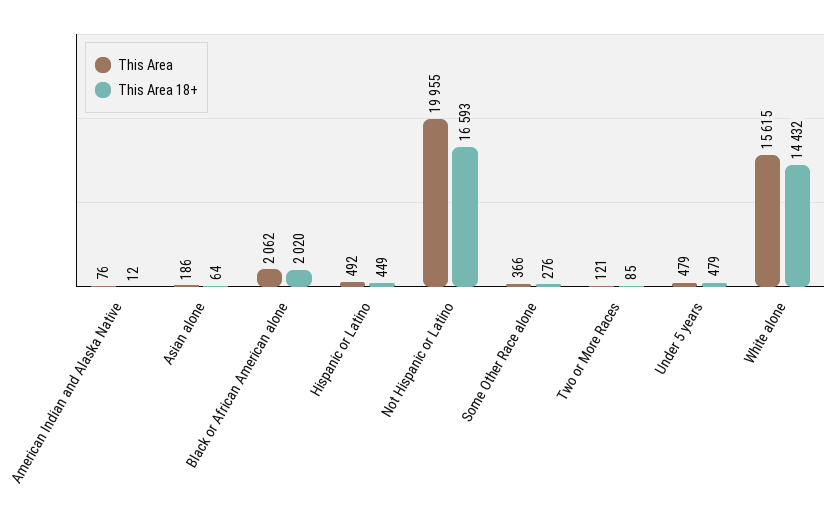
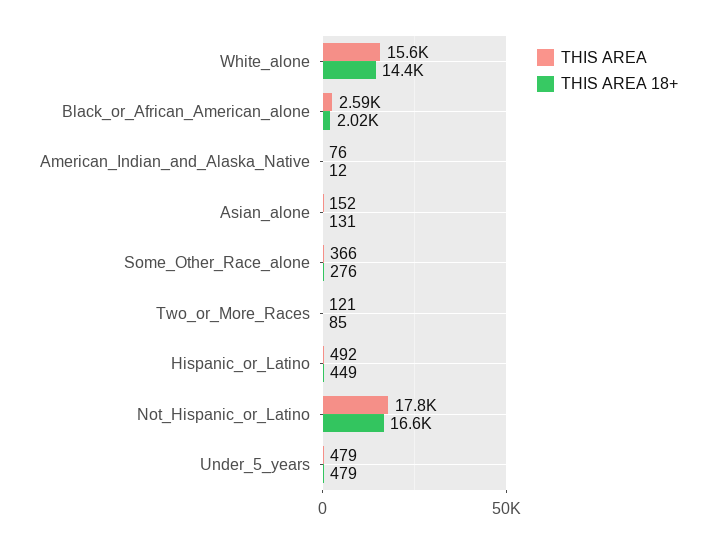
This Area, Asian alone: 186 -> 152
This Area 18+, Asian alone: 64 -> 131
This Area, Black or African American alone: 2062 -> 2590
This Area, Not Hispanic or Latino: 19955 -> 17800

